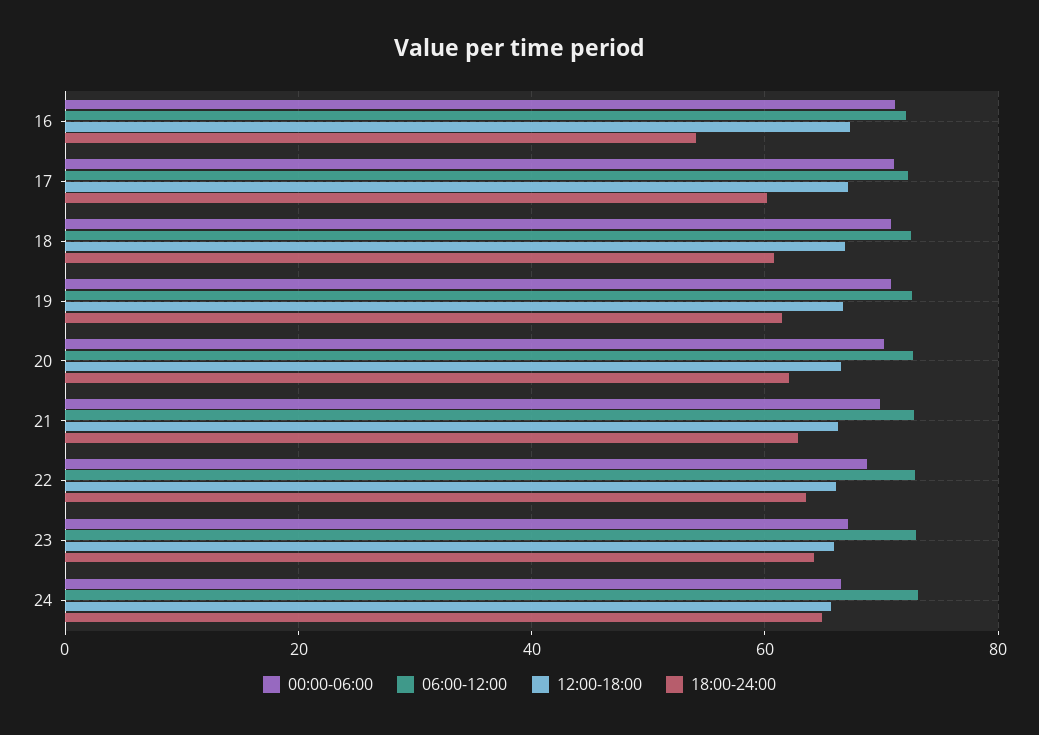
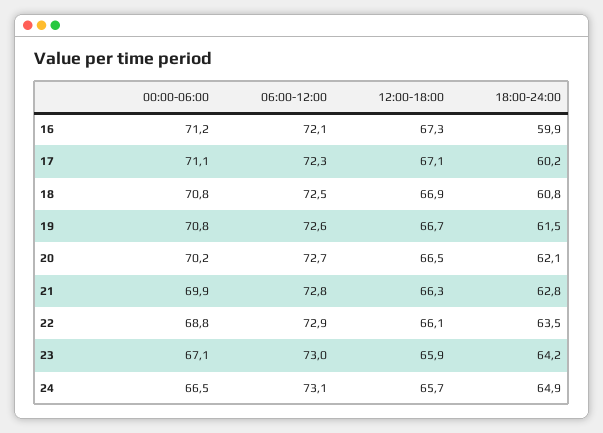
18:00-24:00, 16: 54 -> 59.9

